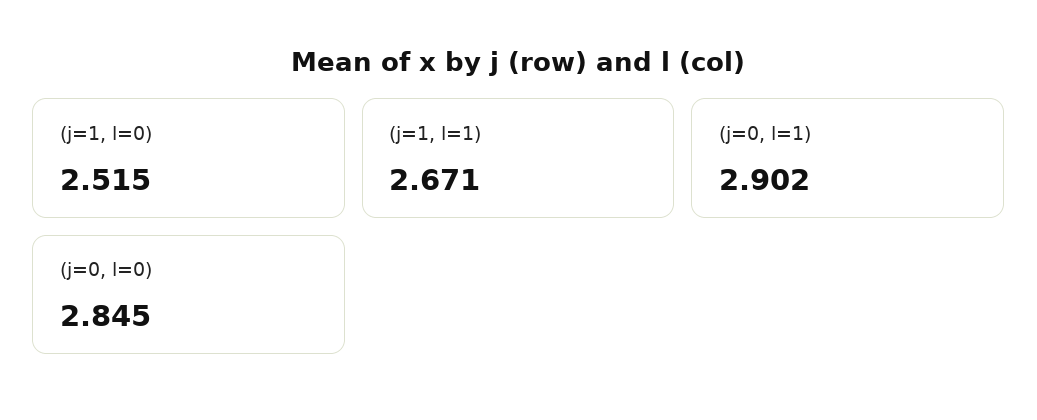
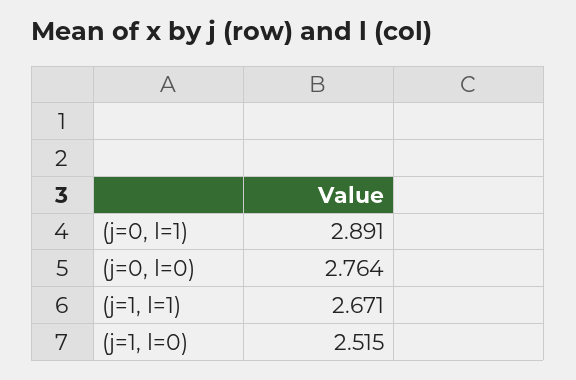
(j=0, l=1): 2.902 -> 2.891
(j=0, l=0): 2.845 -> 2.764

